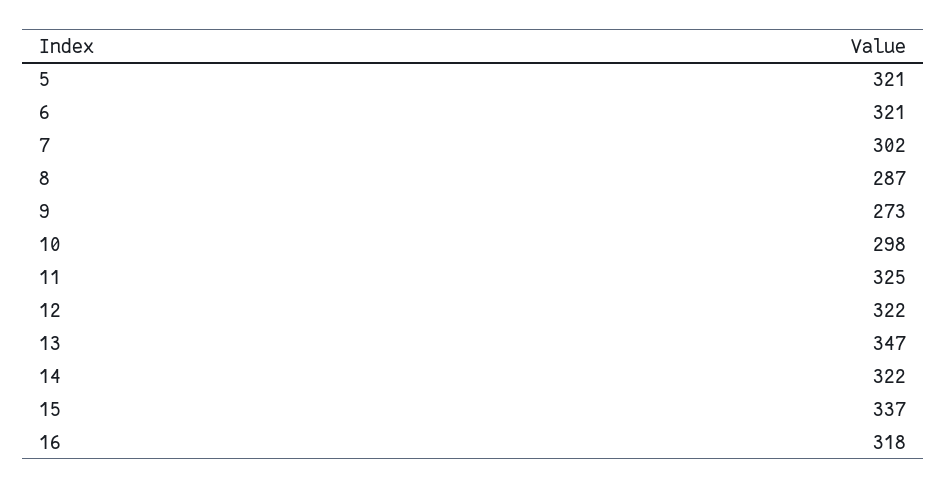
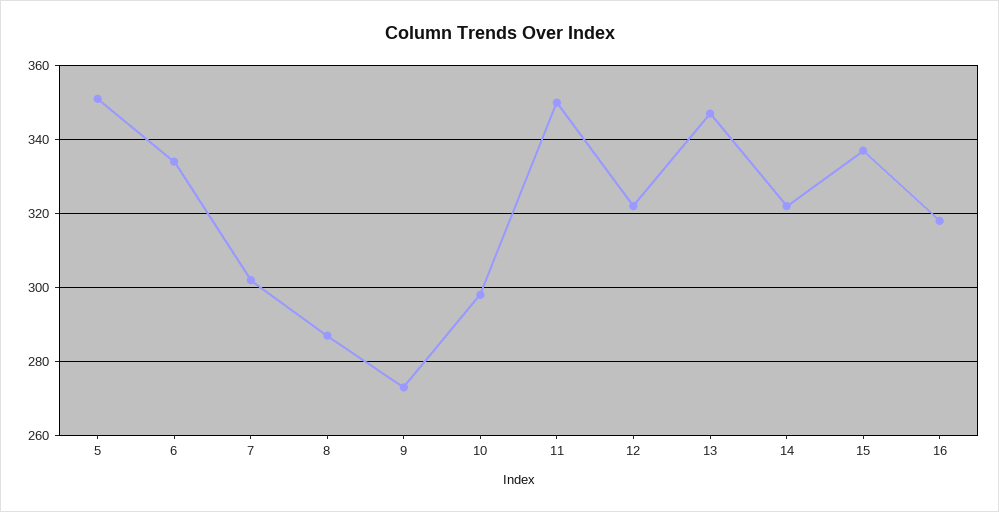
5: 321 -> 350
6: 321 -> 335
11: 325 -> 350

